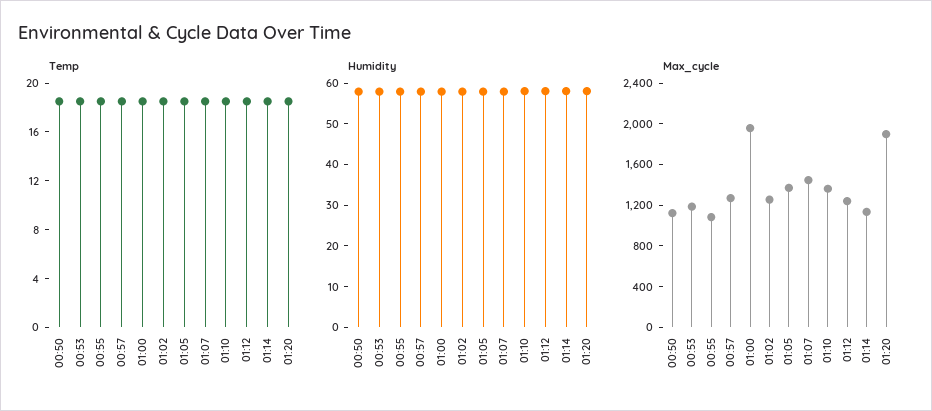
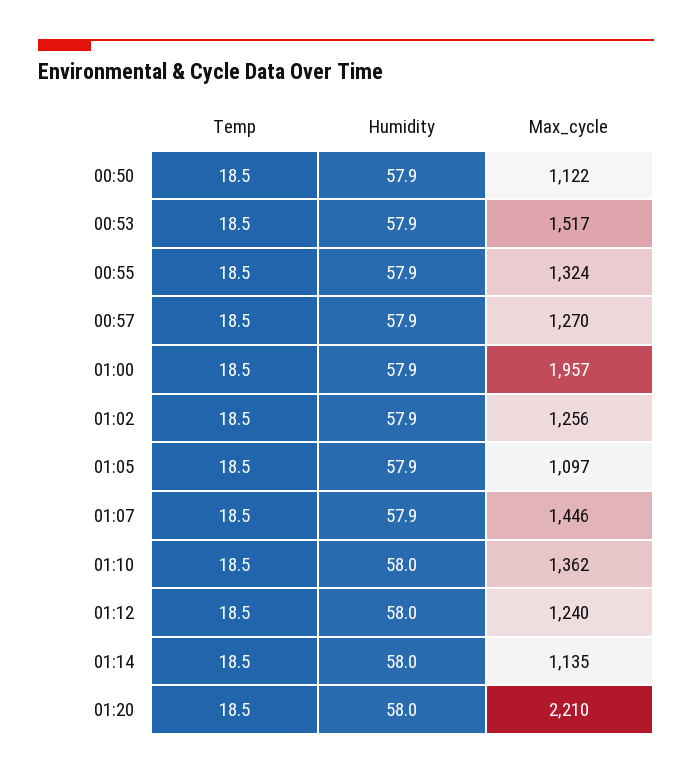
Max_cycle, 00:53: 1200 -> 1517
Max_cycle, 00:55: 1100 -> 1324
Max_cycle, 01:05: 1400 -> 1097
Max_cycle, 01:20: 1900 -> 2210

